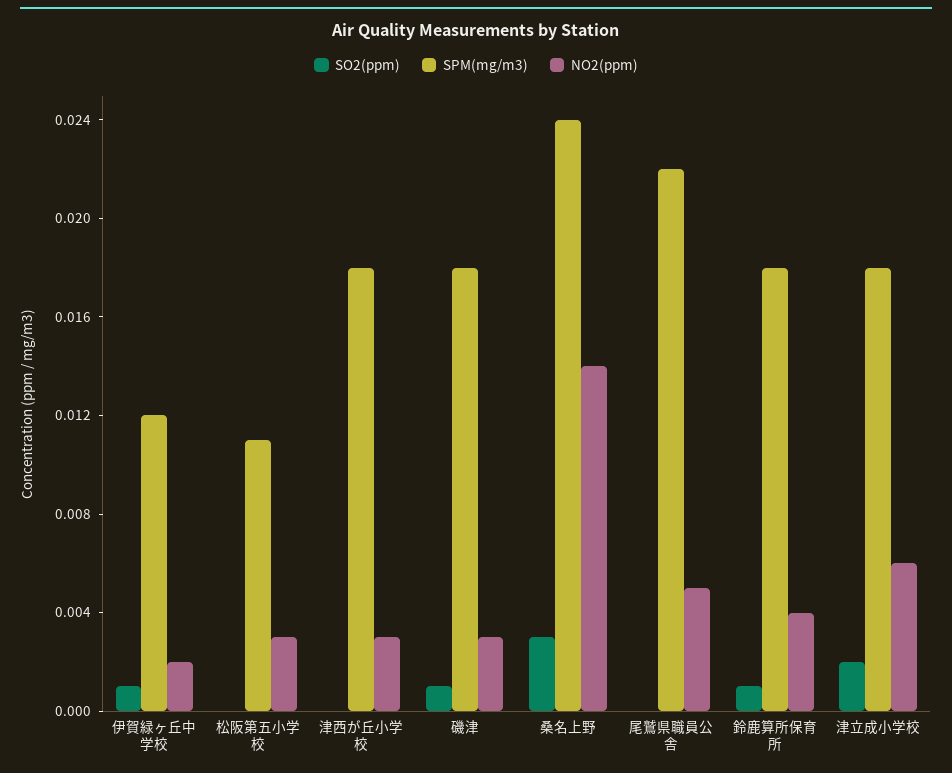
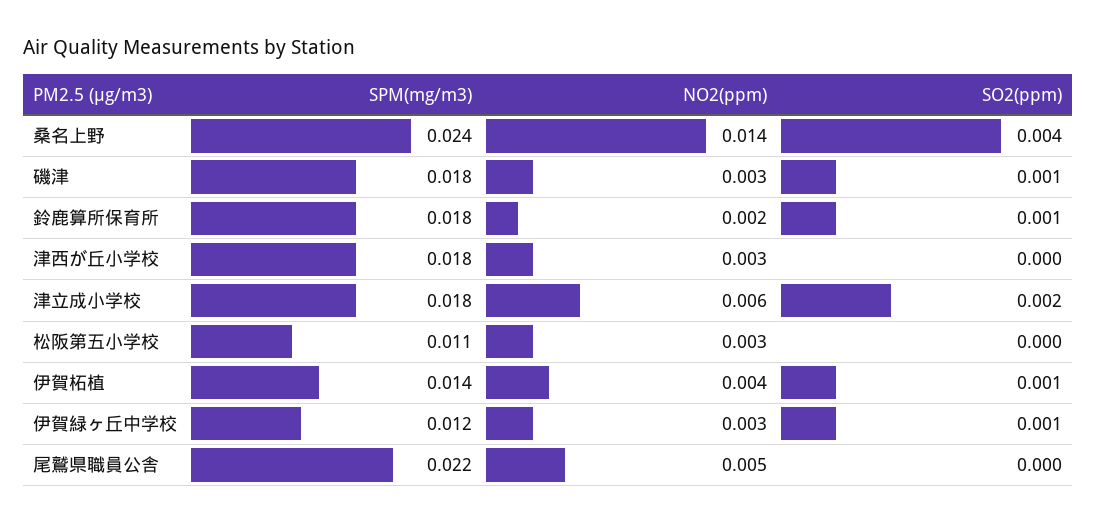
NO2(ppm), 伊賀緑ヶ丘中学校: 0.002 -> 0.003
SO2(ppm), 桑名上野: 0.003 -> 0.004
NO2(ppm), 鈴鹿算所保育所: 0.004 -> 0.002
SPM(mg/m3), 伊賀柘植: none -> 0.014
NO2(ppm), 伊賀柘植: none -> 0.004
SO2(ppm), 伊賀柘植: none -> 0.001

